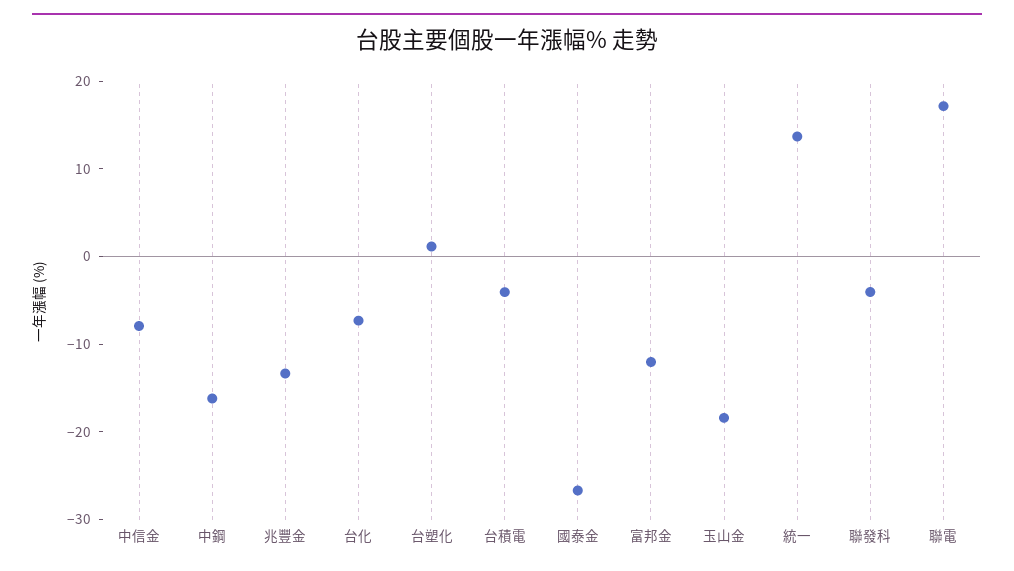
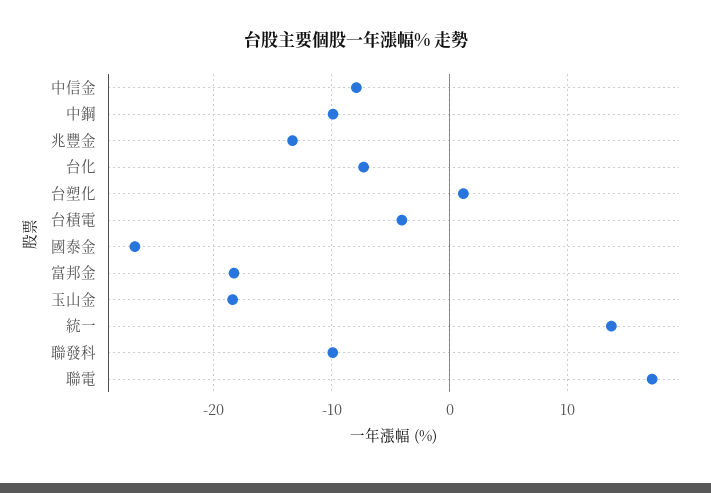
中鋼: -16 -> -10
富邦金: -12 -> -18
聯發科: -4 -> -10

